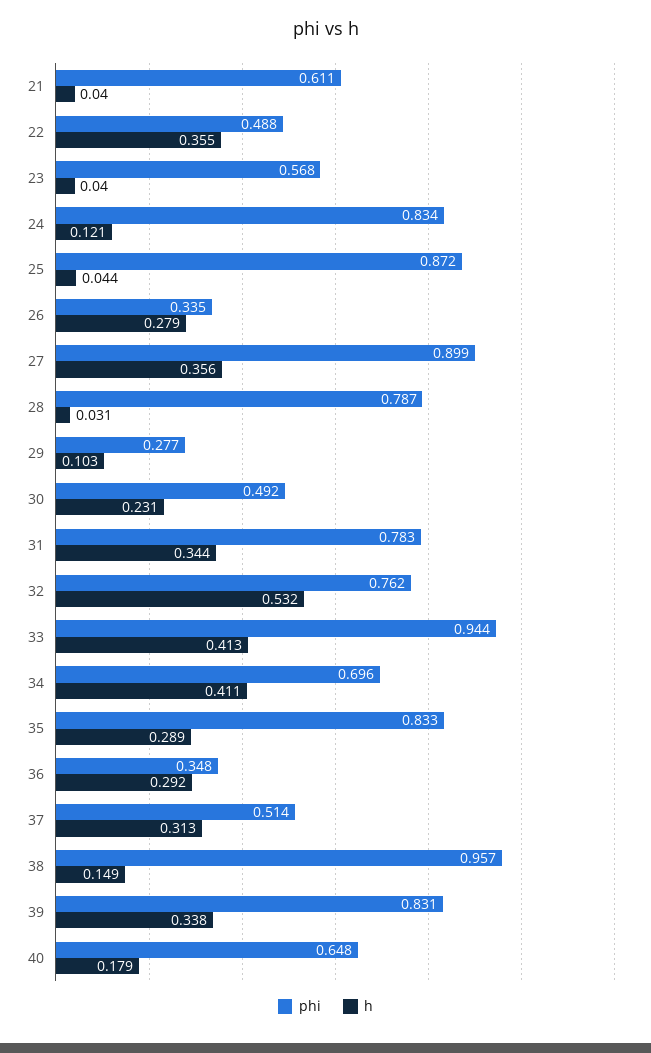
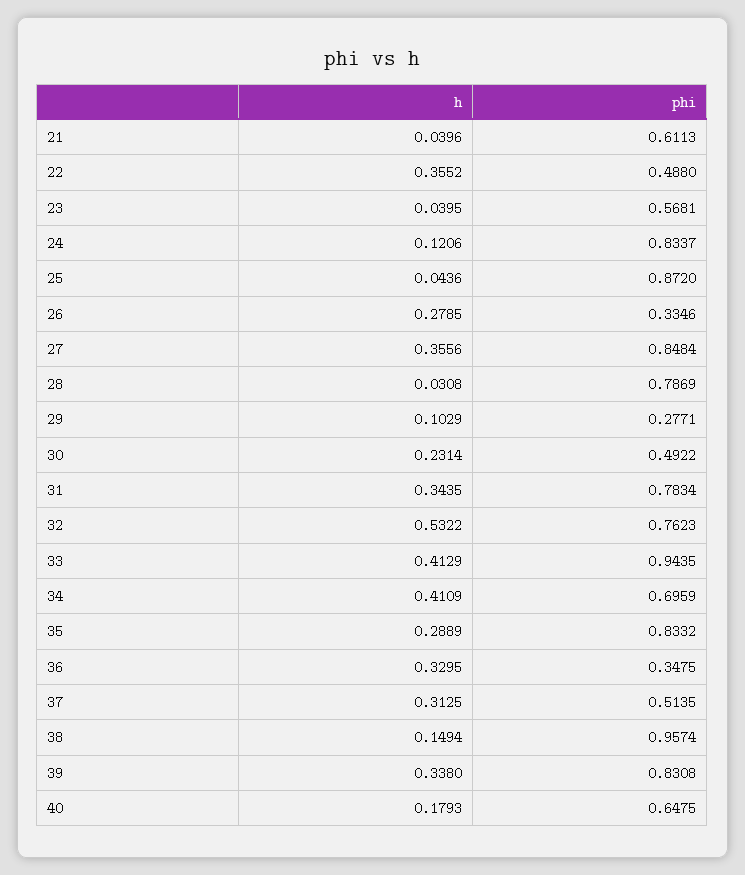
phi, 27: 0.899 -> 0.8484
h, 36: 0.292 -> 0.3295

